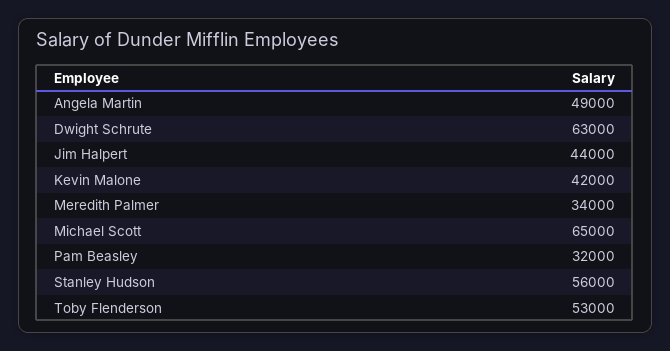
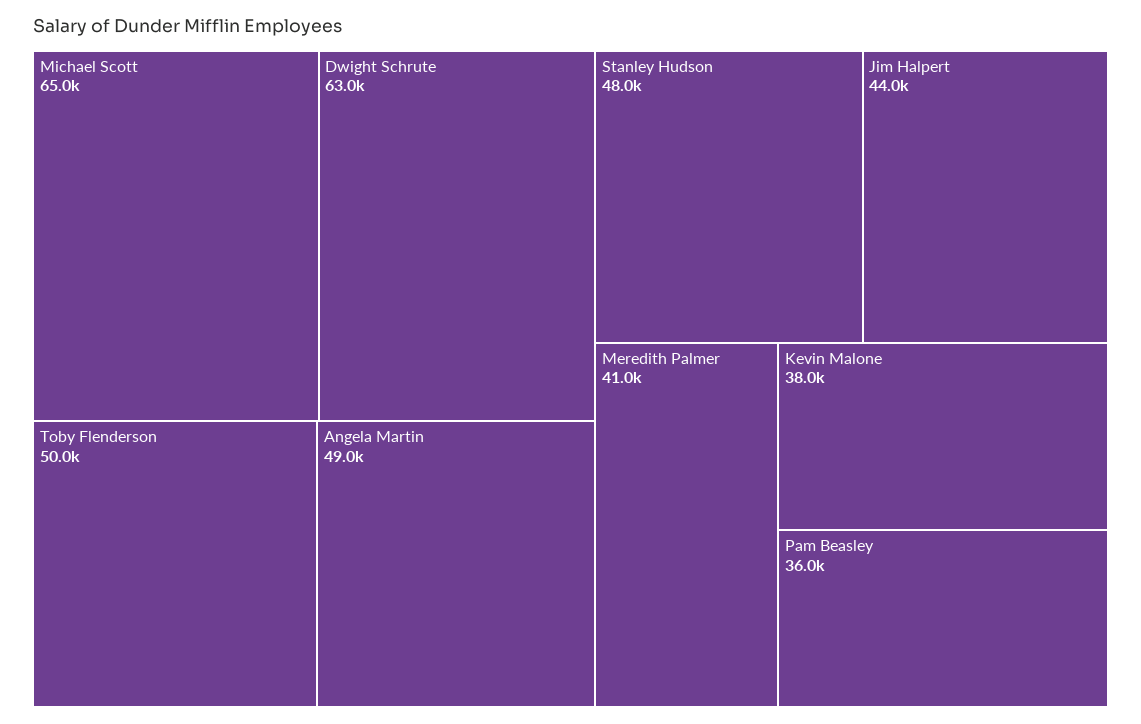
Kevin Malone: 42000 -> 38000
Meredith Palmer: 34000 -> 41000
Pam Beasley: 32000 -> 36000
Stanley Hudson: 56000 -> 48000
Toby Flenderson: 53000 -> 50000

